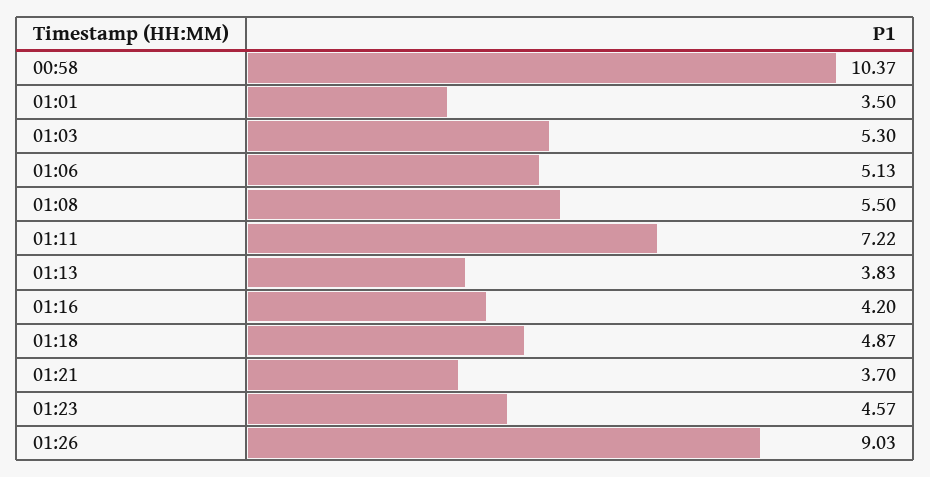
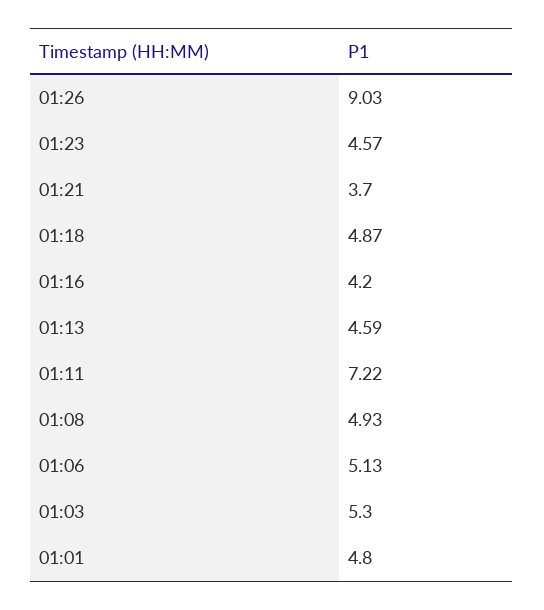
00:58: 10.37 -> none
01:01: 3.5 -> 4.8
01:08: 5.5 -> 4.93
01:13: 3.83 -> 4.59

